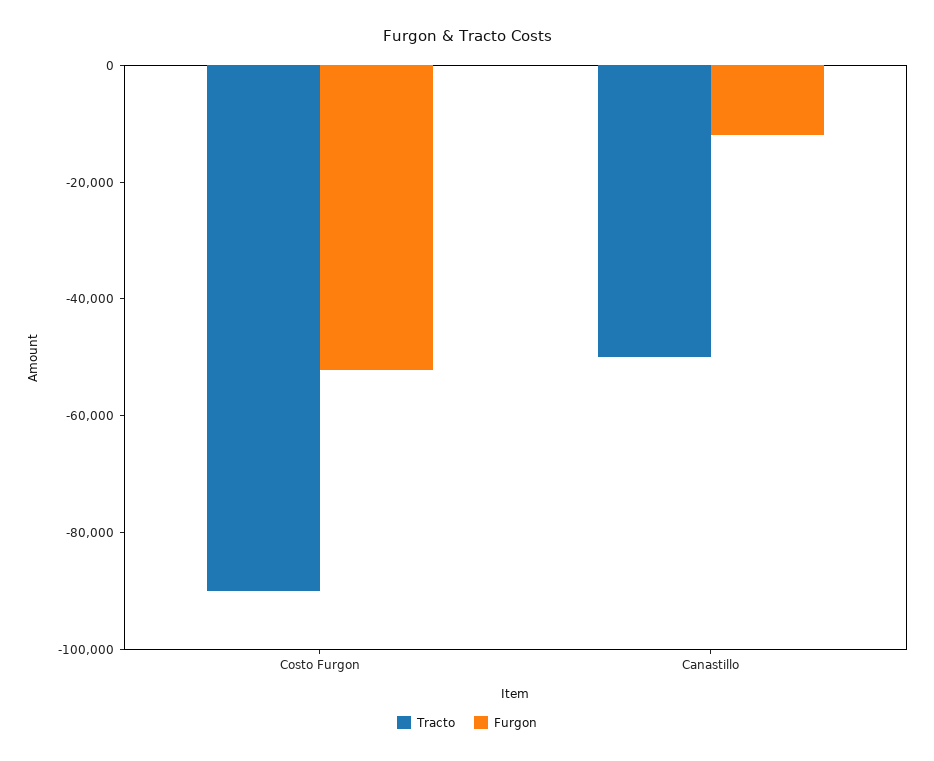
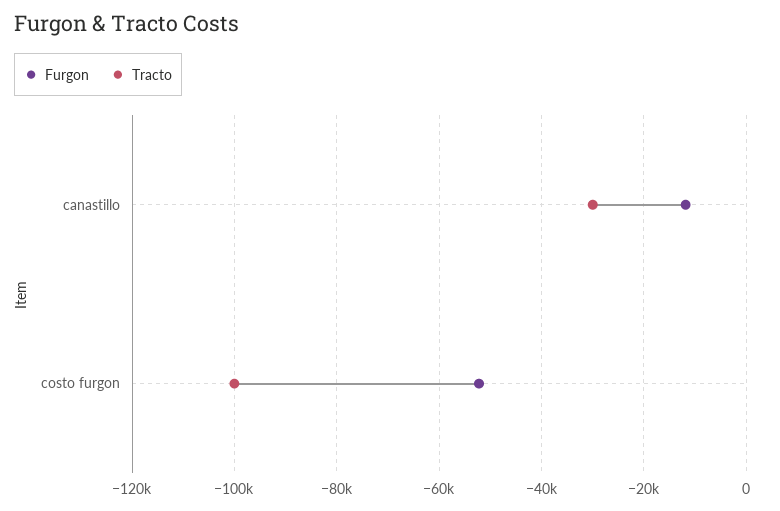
Tracto, Costo Furgon: -90000 -> -100000
Tracto, Canastillo: -50000 -> -30000

